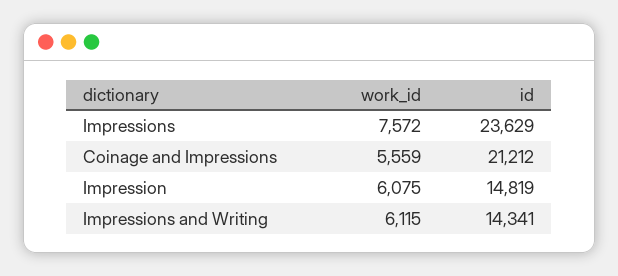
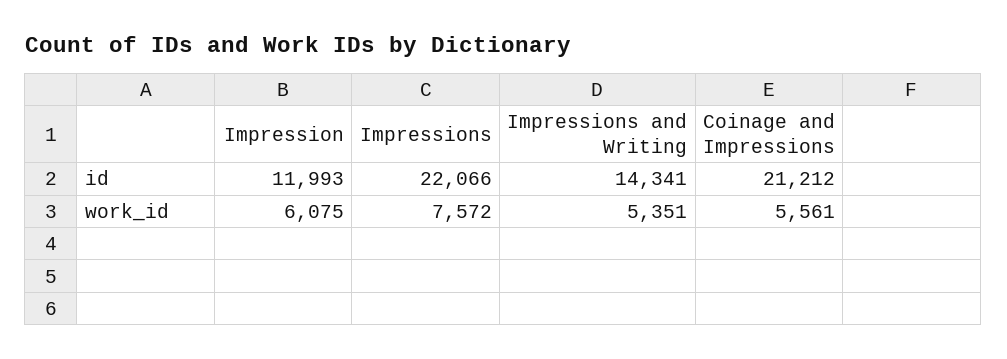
id, Impressions: 23629 -> 22066
work_id, Coinage and Impressions: 5559 -> 5561
id, Impression: 14819 -> 11993
work_id, Impressions and Writing: 6115 -> 5351

